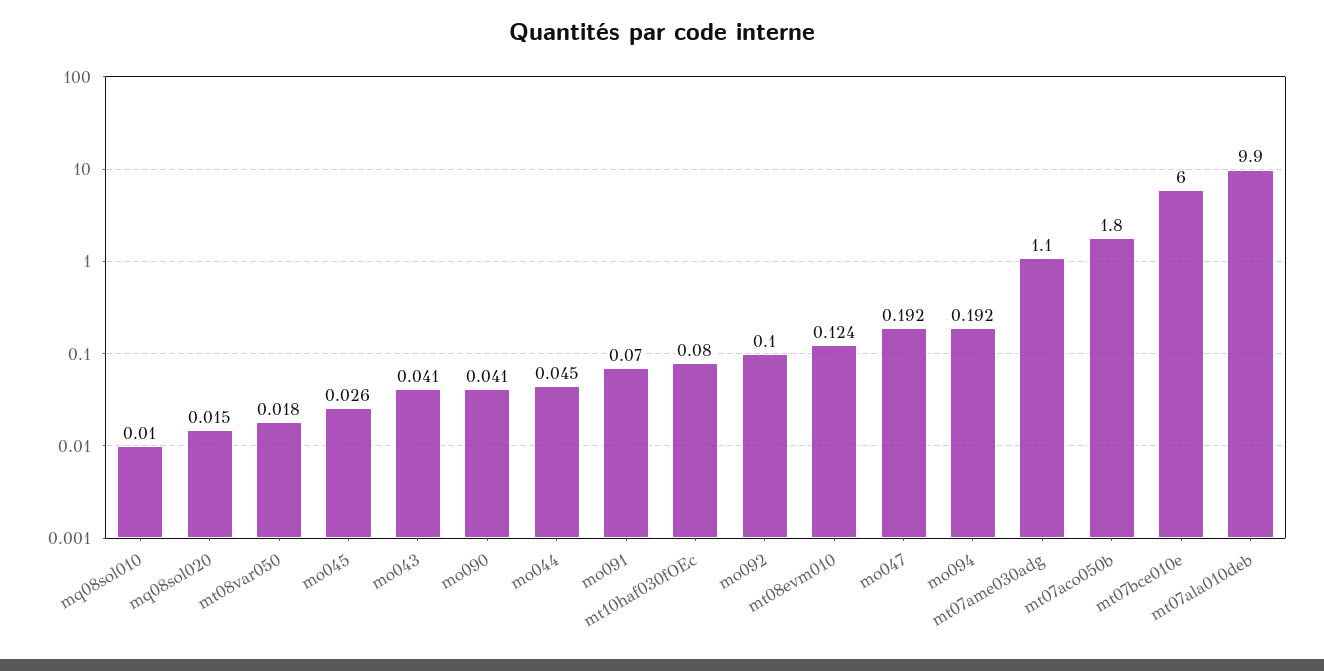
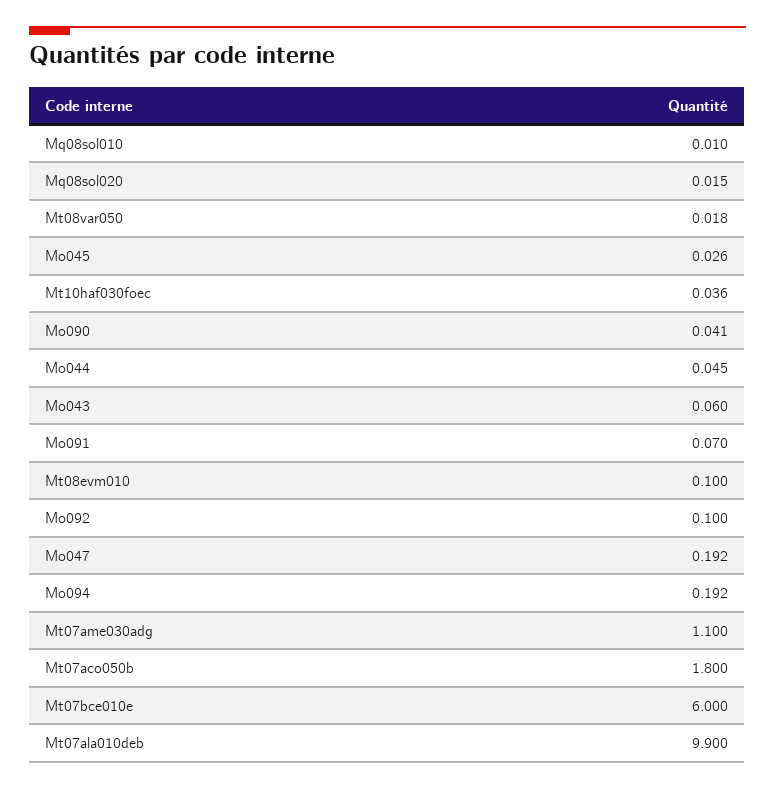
mo043: 0.041 -> 0.06
mt10haf030fOEc: 0.08 -> 0.036
mt08evm010: 0.124 -> 0.1

